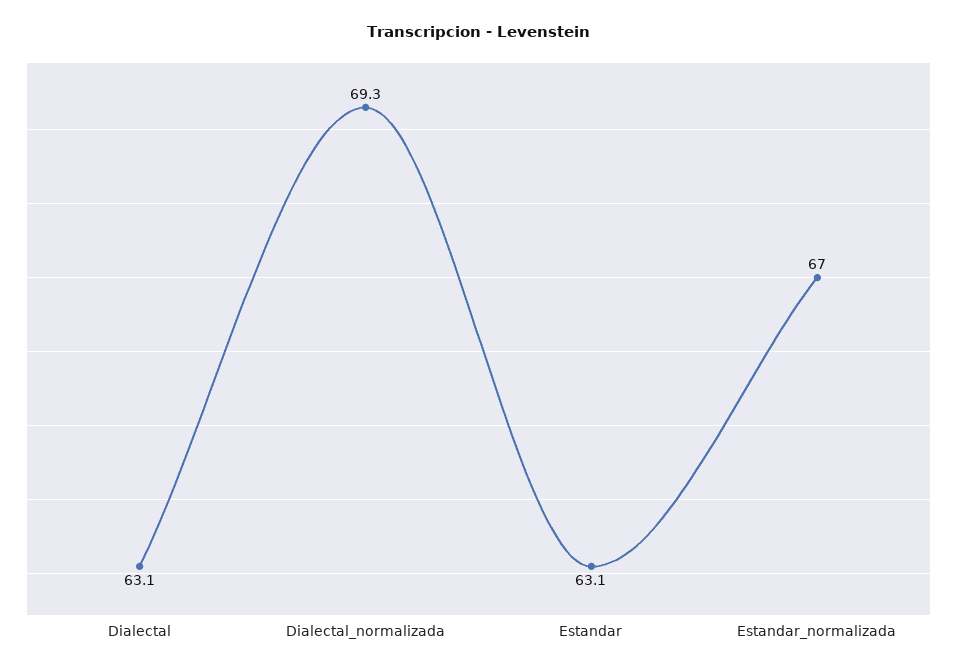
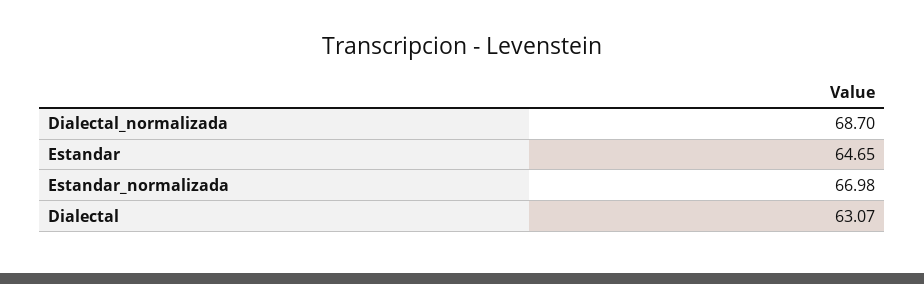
Dialectal_normalizada: 69.3 -> 68.7
Estandar: 63.1 -> 64.65

